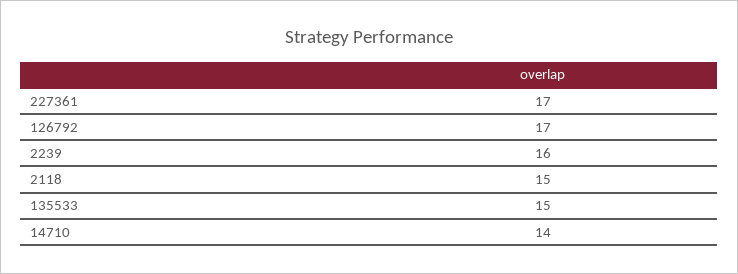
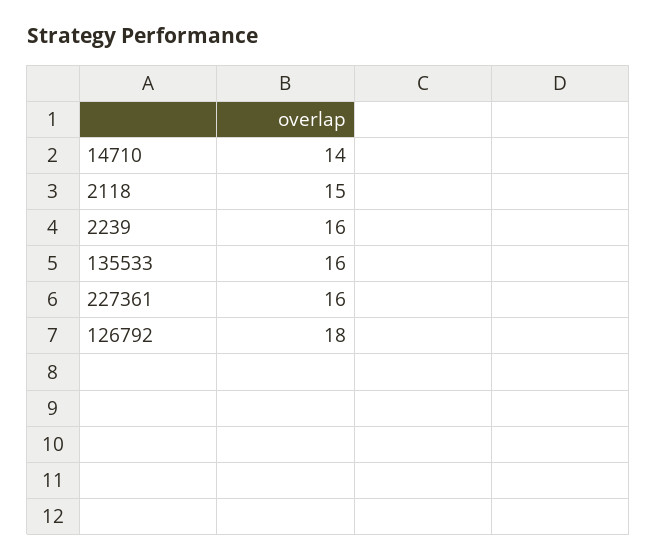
227361: 17 -> 16
126792: 17 -> 18
135533: 15 -> 16

